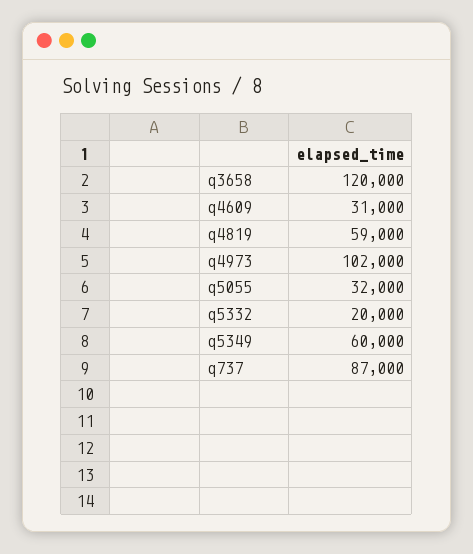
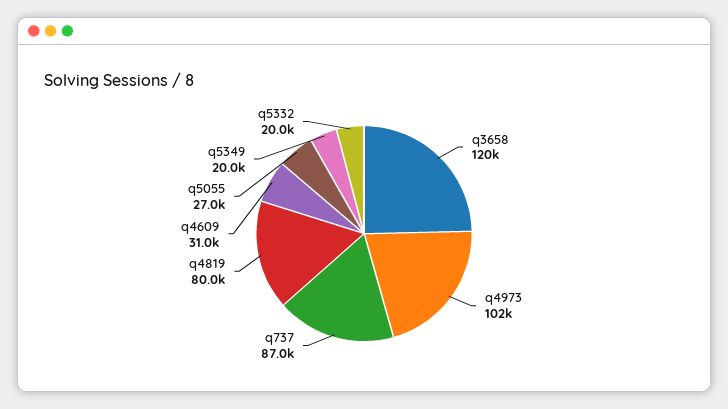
q4819: 59000 -> 80000
q5055: 32000 -> 27000
q5349: 60000 -> 20000

